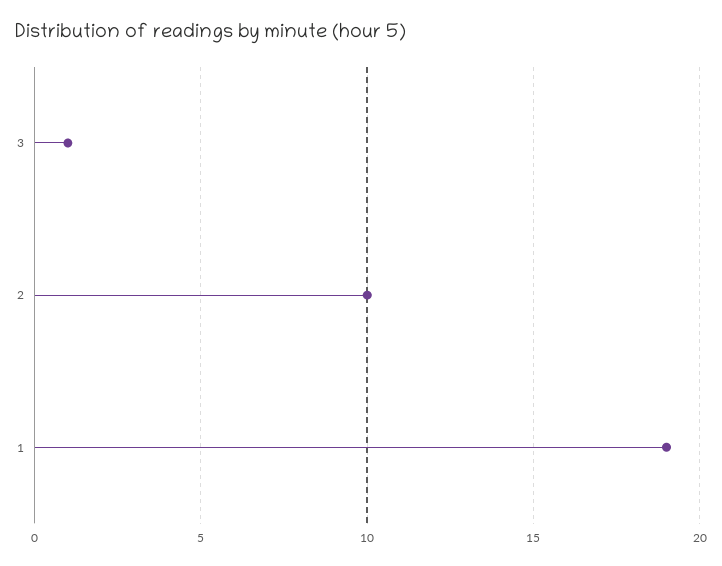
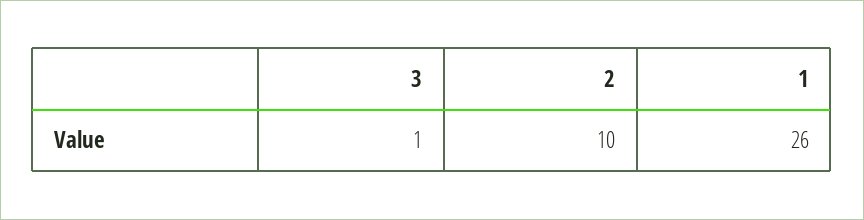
1: 19 -> 26

